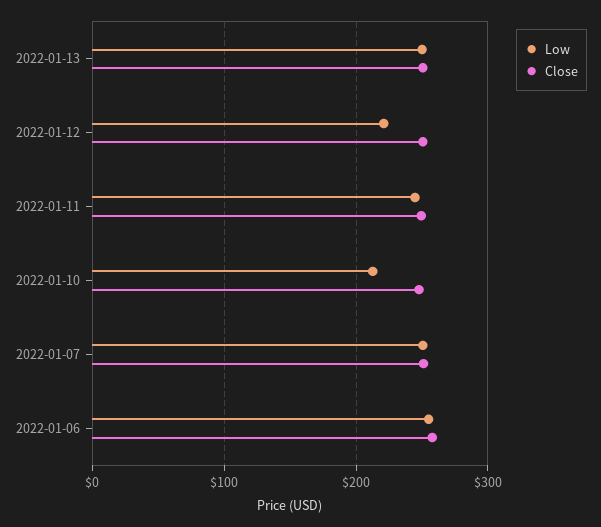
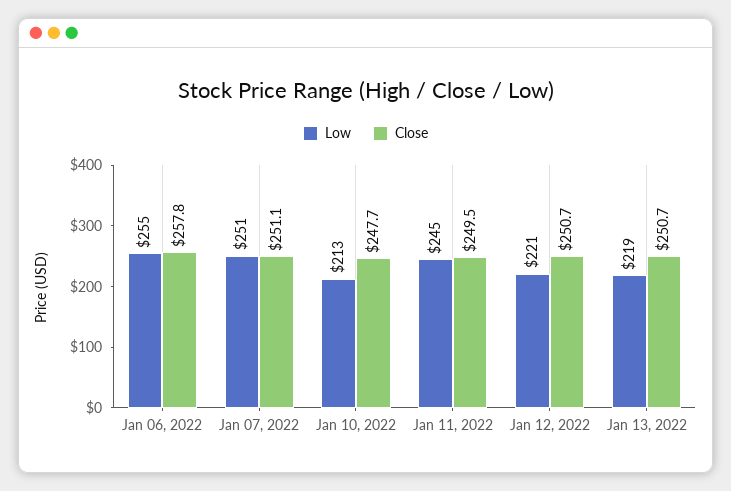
Low, 2022-01-13: 250 -> 219

